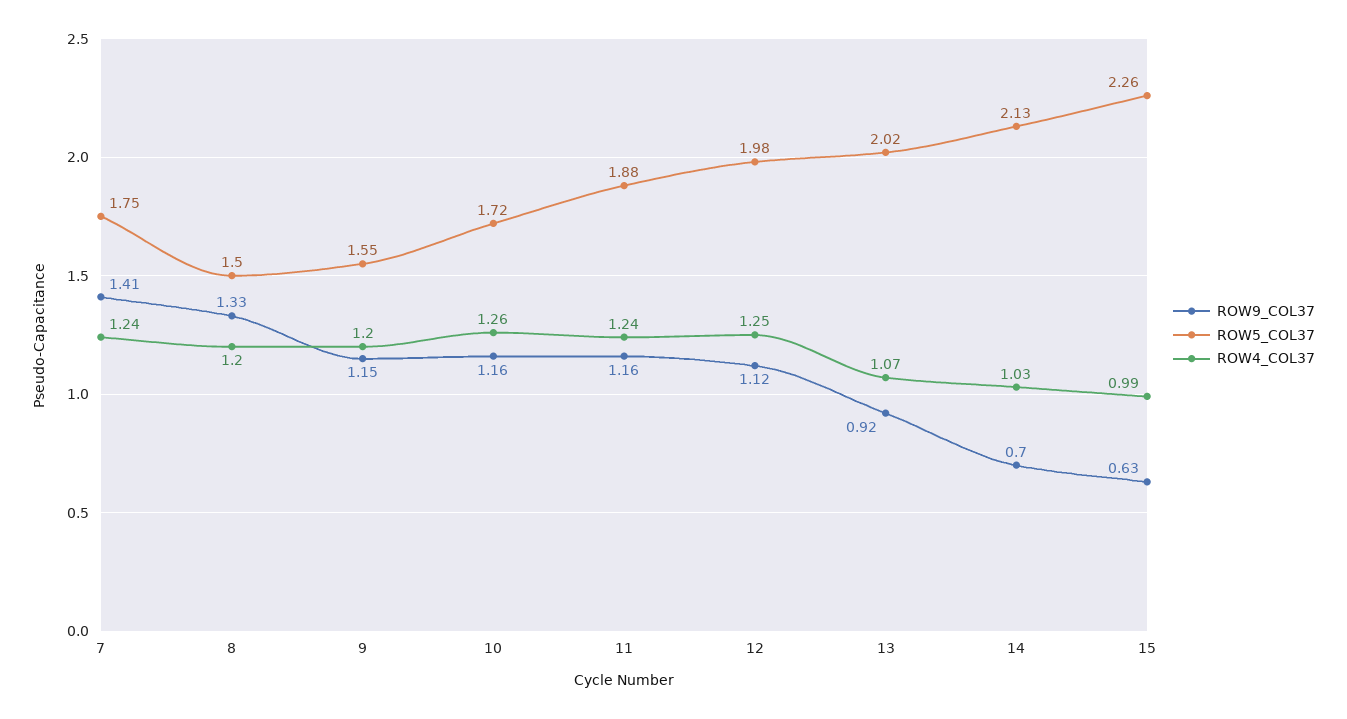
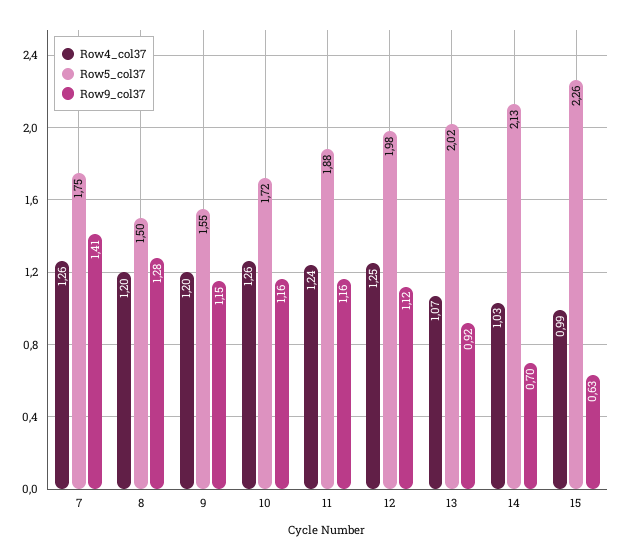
ROW4_COL37, 7: 1.24 -> 1.26
ROW9_COL37, 8: 1.33 -> 1.28

